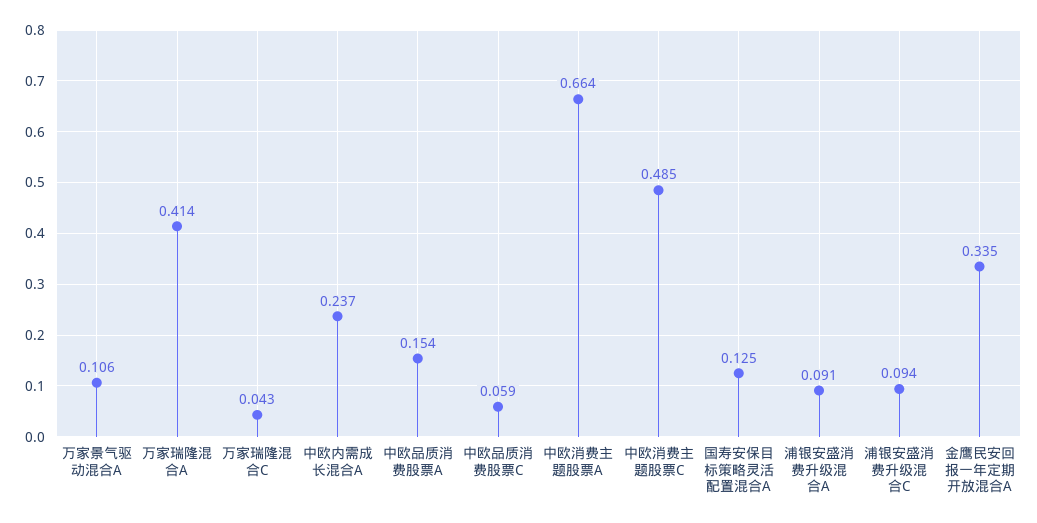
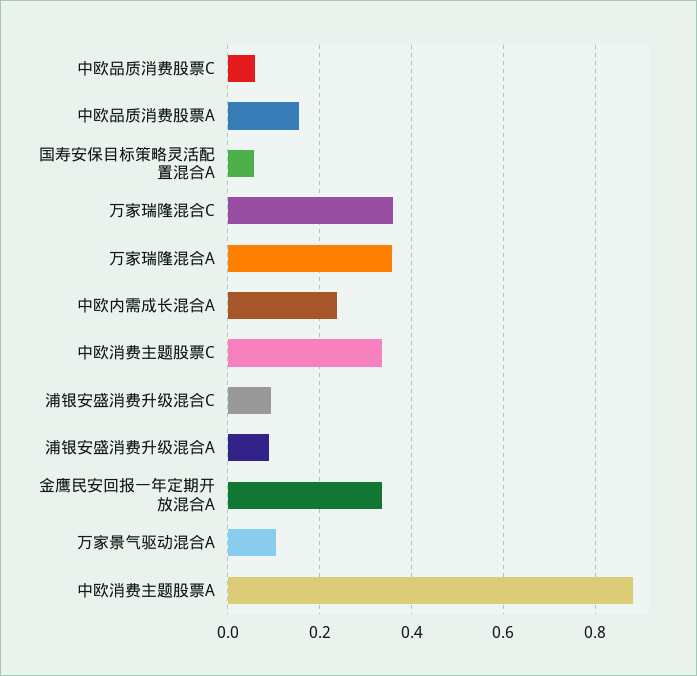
万家瑞隆混合A: 0.414 -> 0.36
万家瑞隆混合C: 0.043 -> 0.36
中欧消费主题股票A: 0.664 -> 0.88
中欧消费主题股票C: 0.485 -> 0.34
国寿安保目标策略灵活配置混合A: 0.125 -> 0.06

